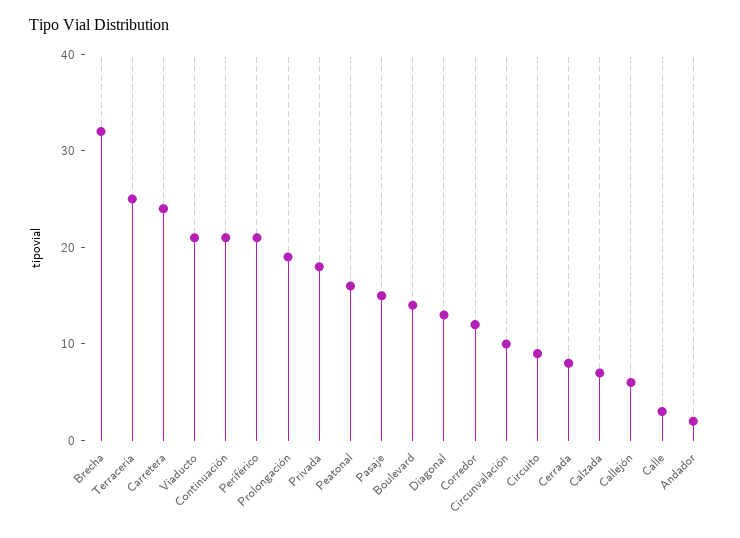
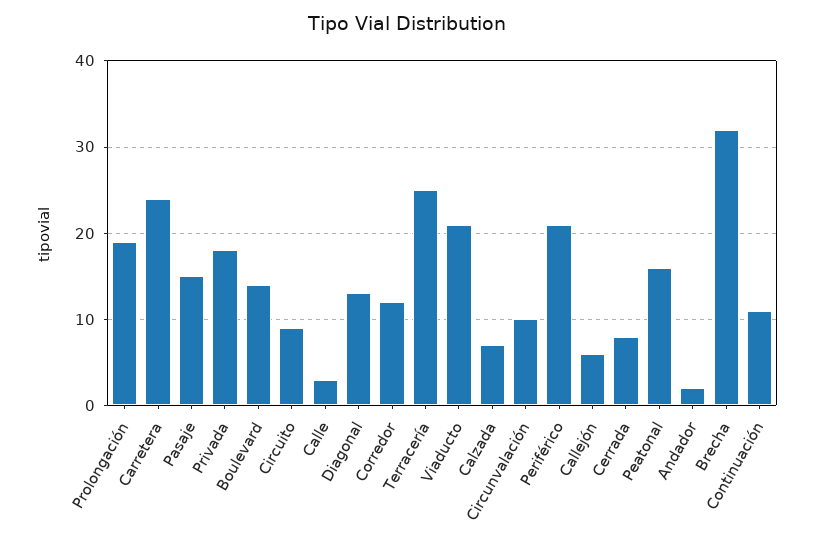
Continuación: 21 -> 11

